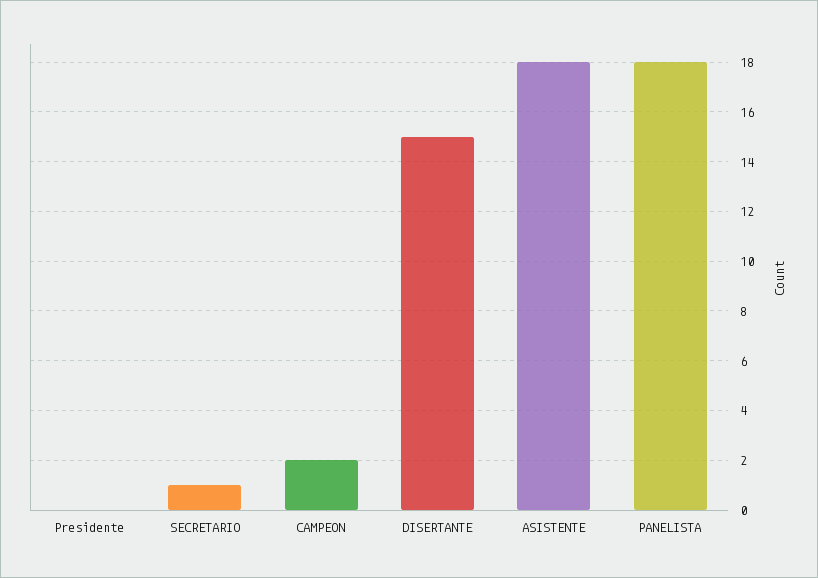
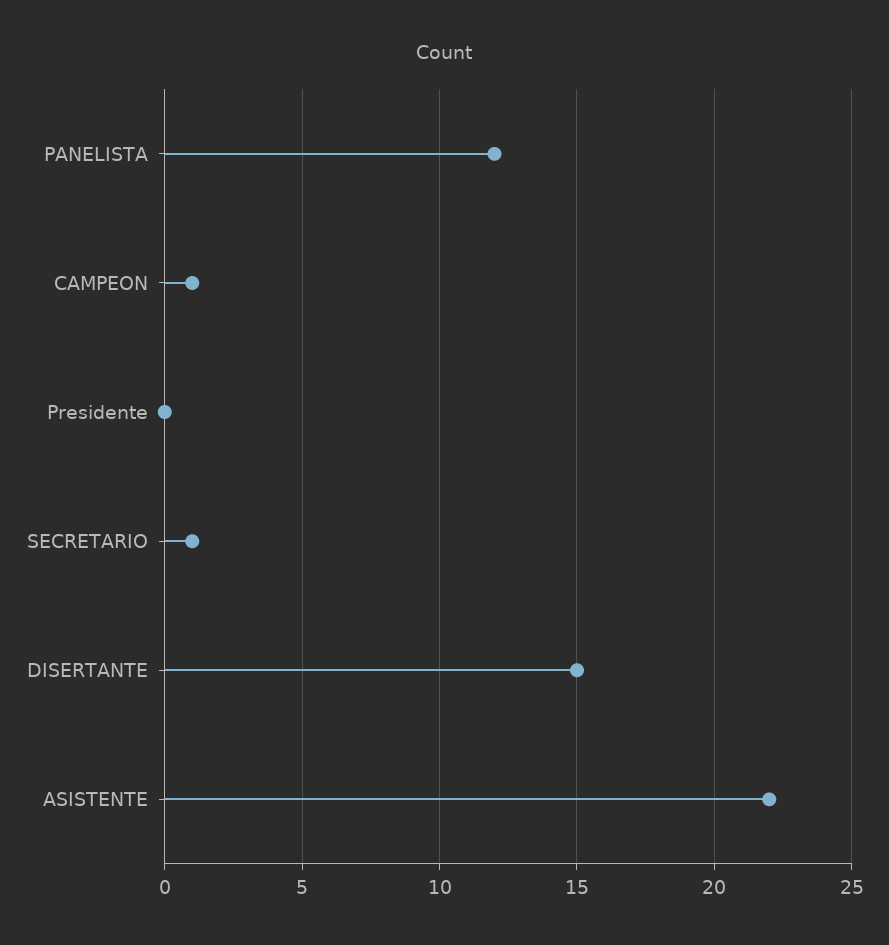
CAMPEON: 2 -> 1
ASISTENTE: 18 -> 22
PANELISTA: 18 -> 12

